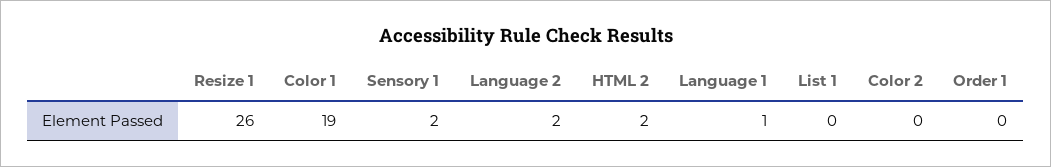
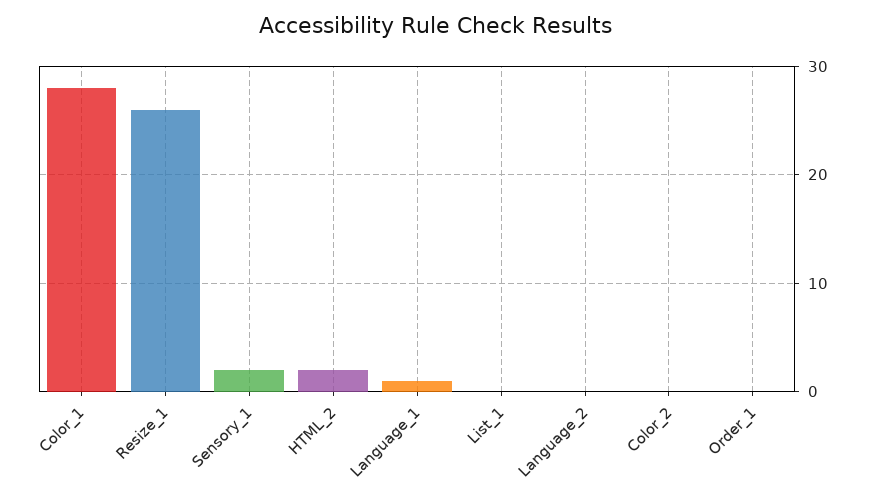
Color 1: 19 -> 28
Language 2: 2 -> 0

